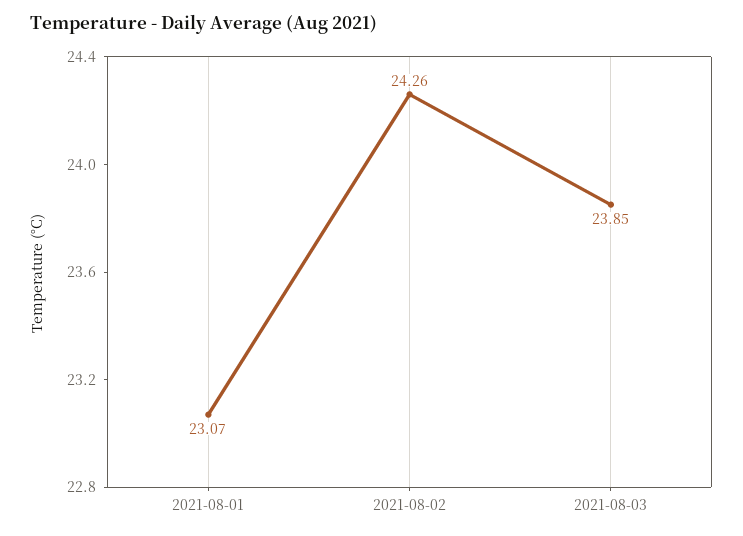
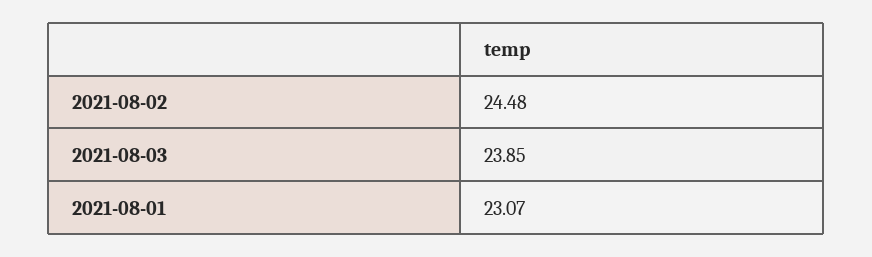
2021-08-02: 24.26 -> 24.48

